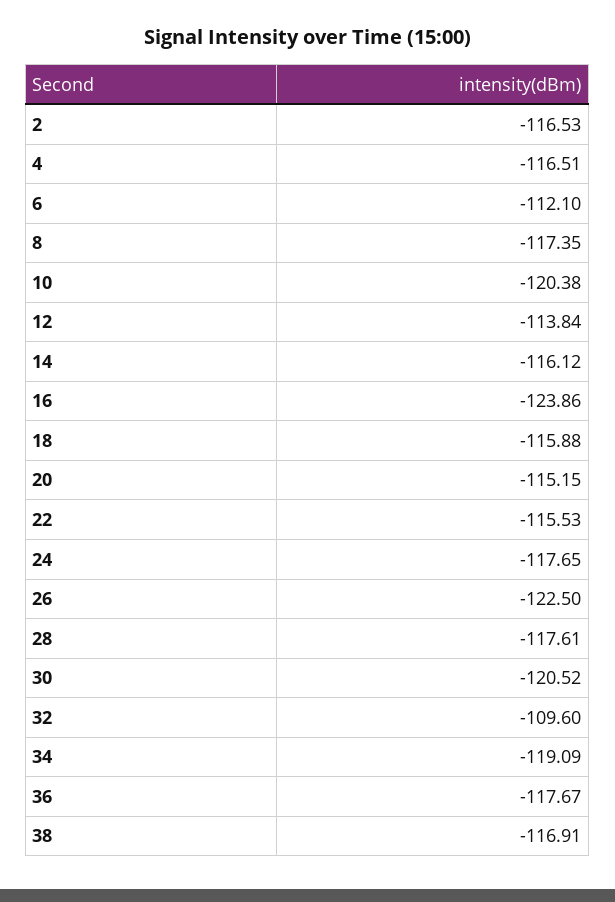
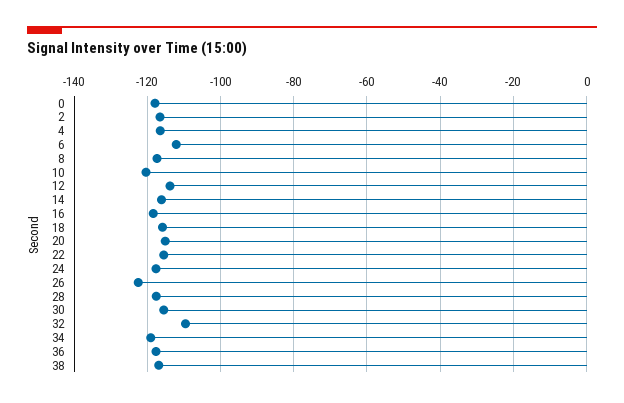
16: -123.86 -> -118
30: -120.52 -> -116
0: none -> -118

